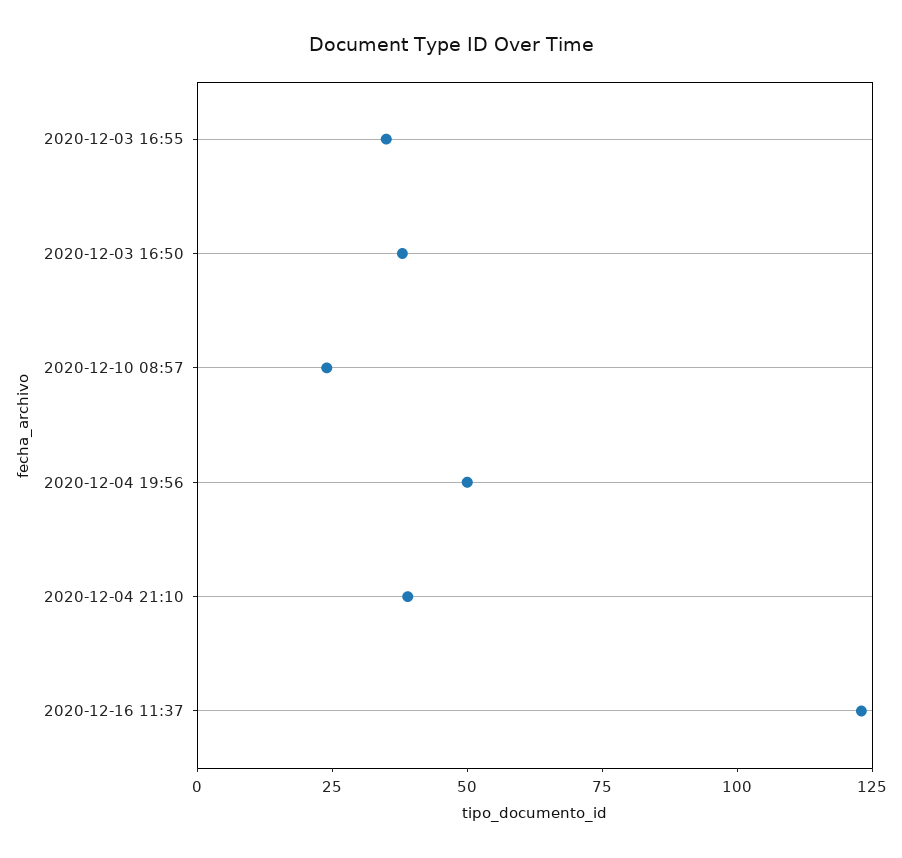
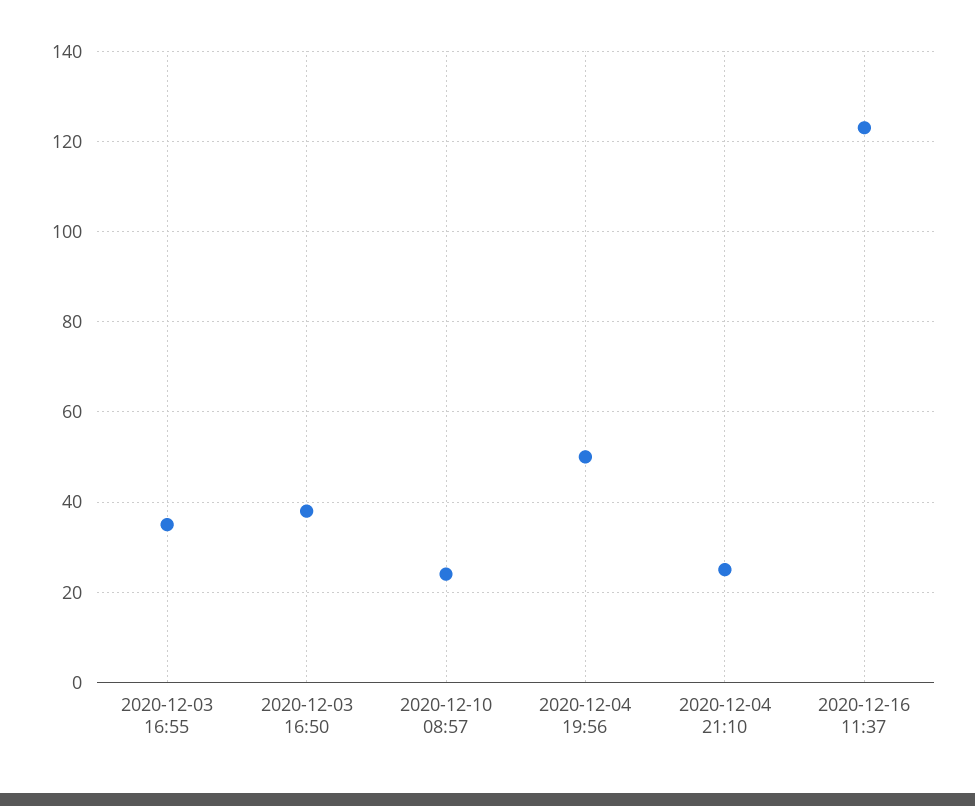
2020-12-04 21:10: 40 -> 25

